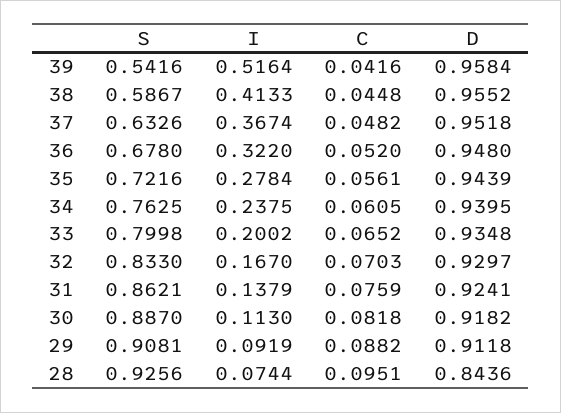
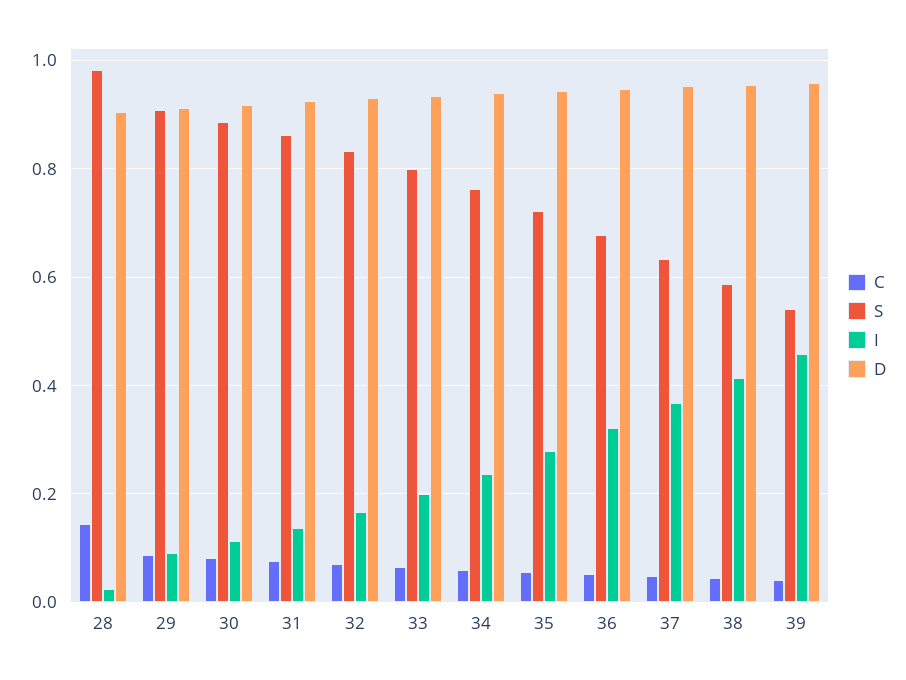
I, 39: 0.5164 -> 0.46
S, 28: 0.9256 -> 0.98
I, 28: 0.0744 -> 0.02
C, 28: 0.0951 -> 0.14
D, 28: 0.8436 -> 0.9

